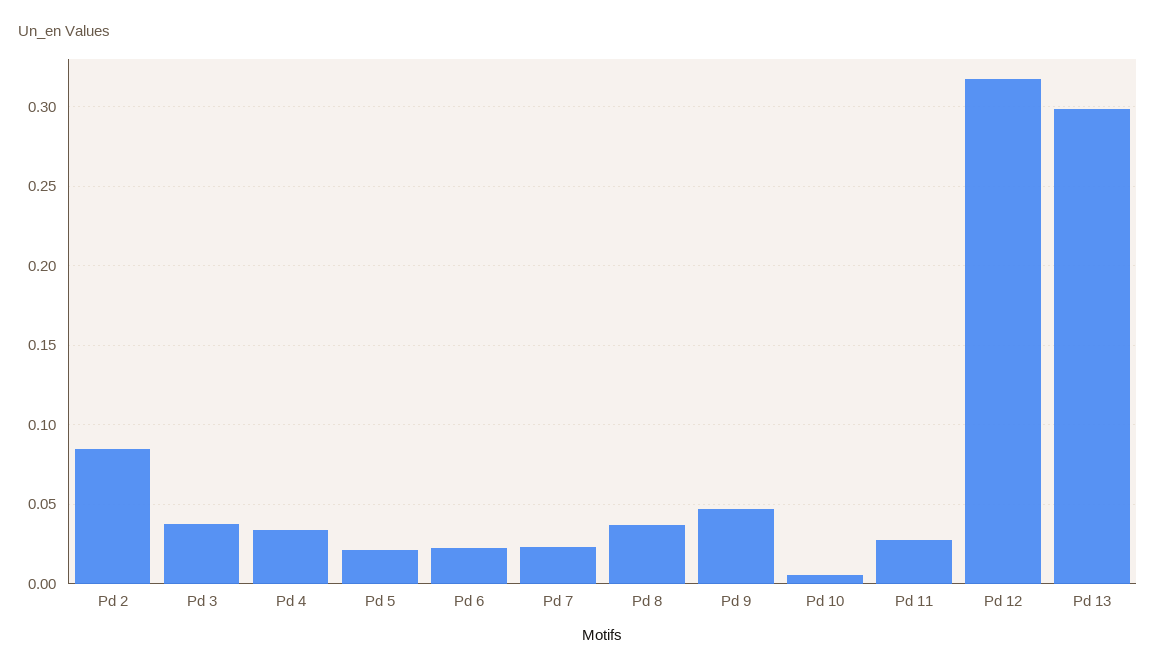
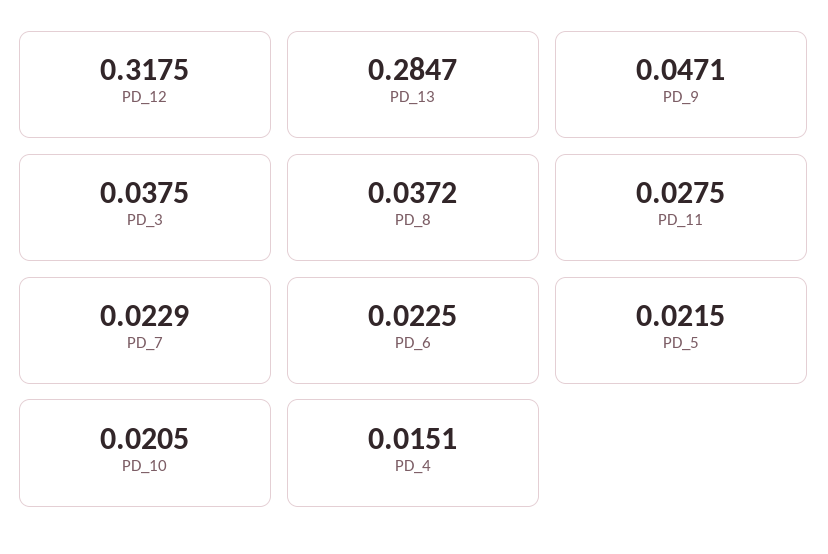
Pd 2: 0.085 -> none
Pd 4: 0.035 -> 0.0151
Pd 10: 0.005 -> 0.0205
Pd 13: 0.3 -> 0.2847

